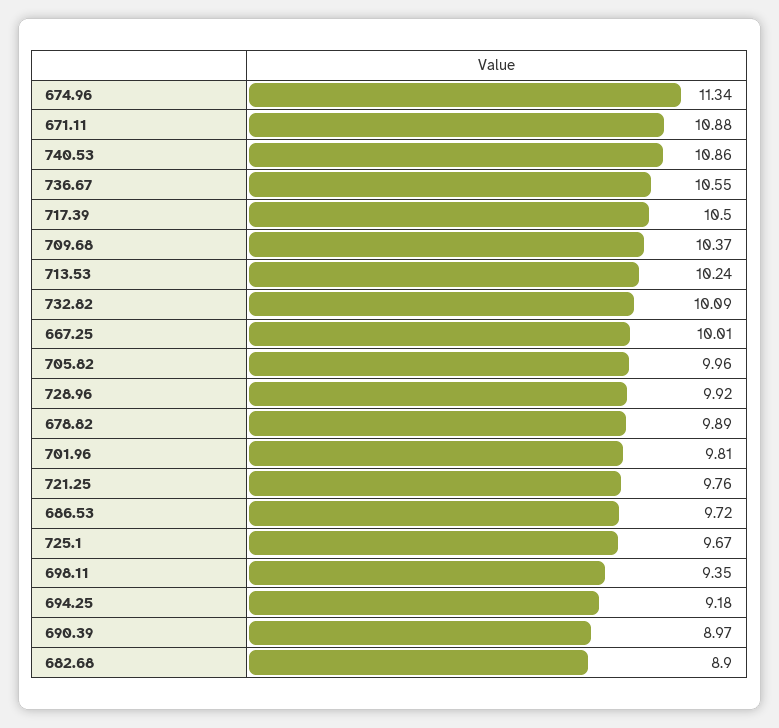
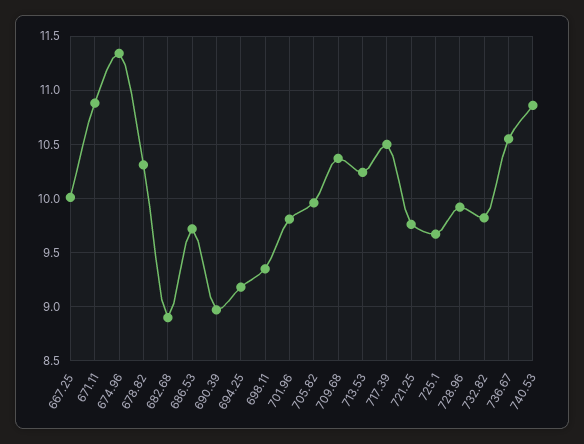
732.82: 10.09 -> 9.8
678.82: 9.89 -> 10.3

